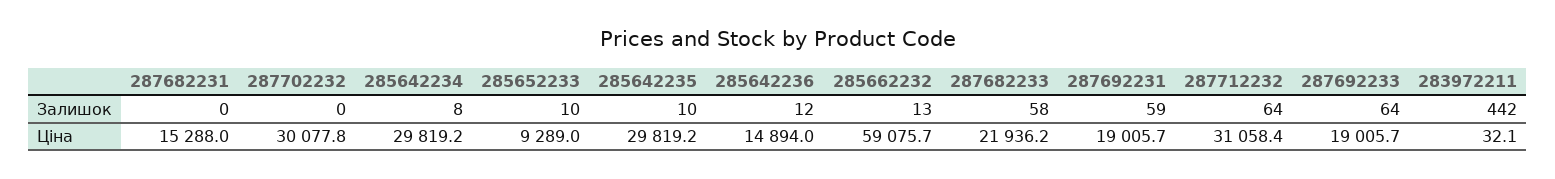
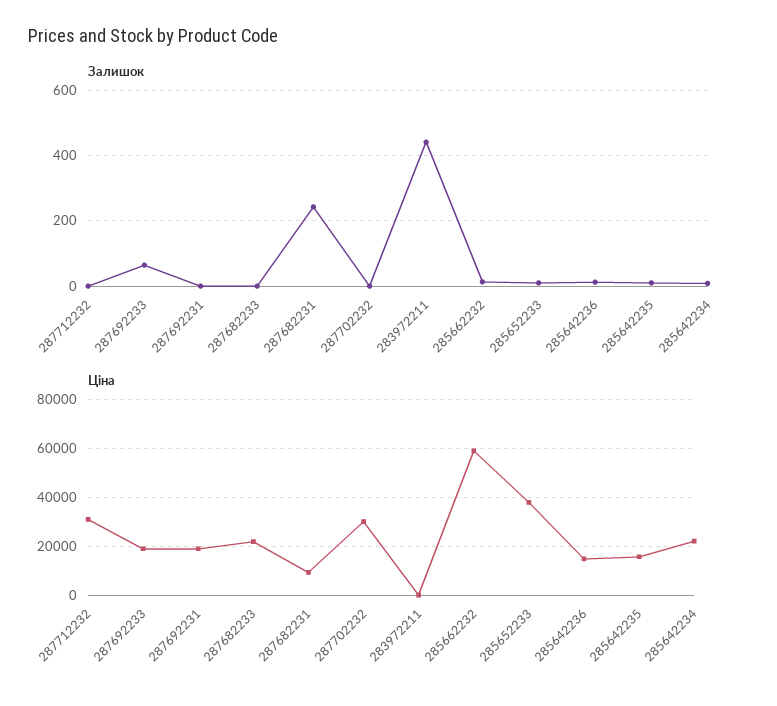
Залишок, 287682231: 0 -> 240
Залишок, 287682233: 58 -> 0
Залишок, 287692231: 59 -> 0
Залишок, 287712232: 64 -> 0
Ціна, 287682231: 15288 -> 10000
Ціна, 285642234: 29819.2 -> 22500
Ціна, 285652233: 9289 -> 37500
Ціна, 285642235: 29819.2 -> 15000

